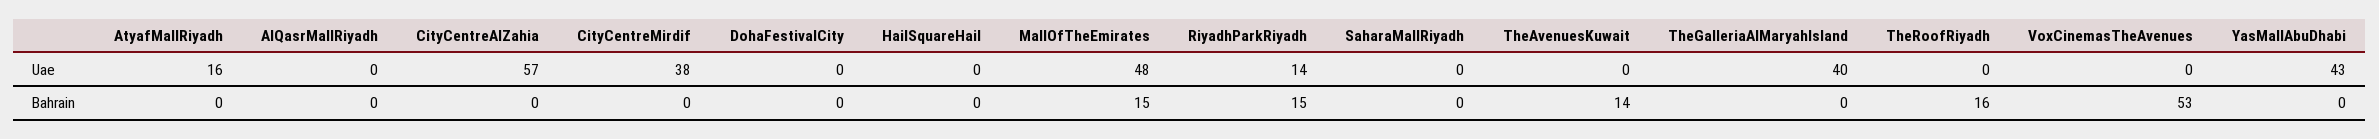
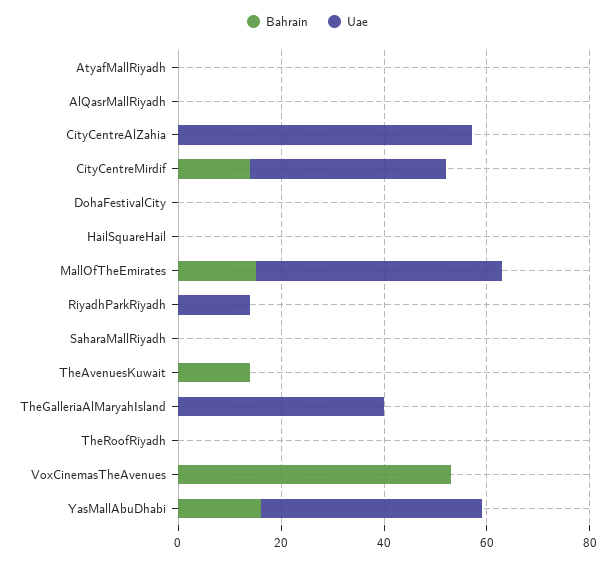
Uae, AtyafMallRiyadh: 16 -> 0
Bahrain, CityCentreMirdif: 0 -> 15
Bahrain, RiyadhParkRiyadh: 15 -> 0
Bahrain, TheRoofRiyadh: 16 -> 0
Bahrain, YasMallAbuDhabi: 0 -> 15

